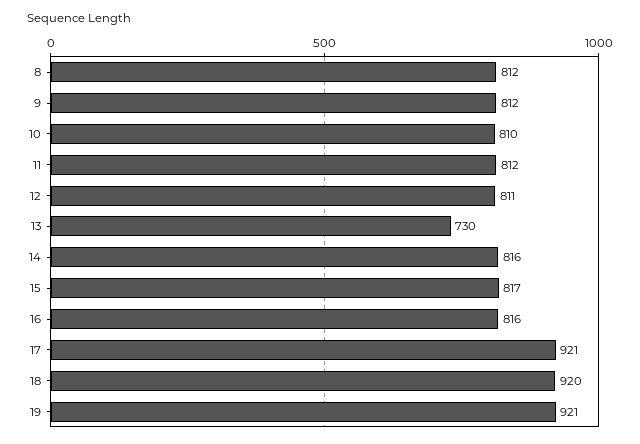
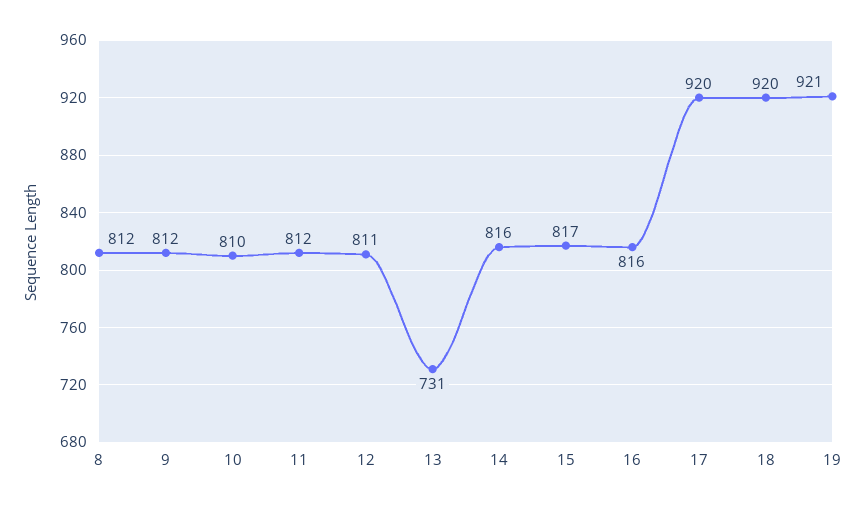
13: 730 -> 731
17: 921 -> 920

